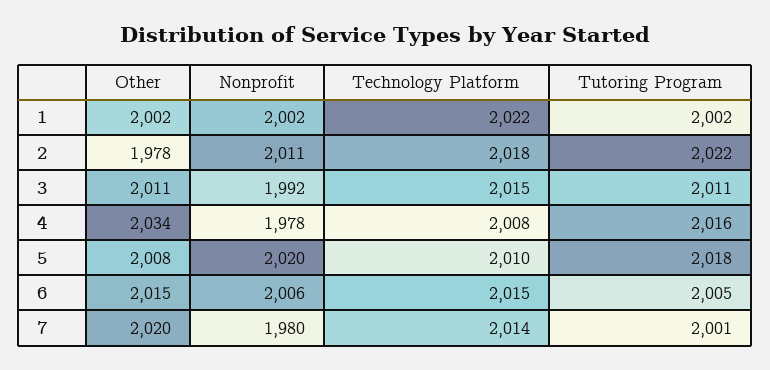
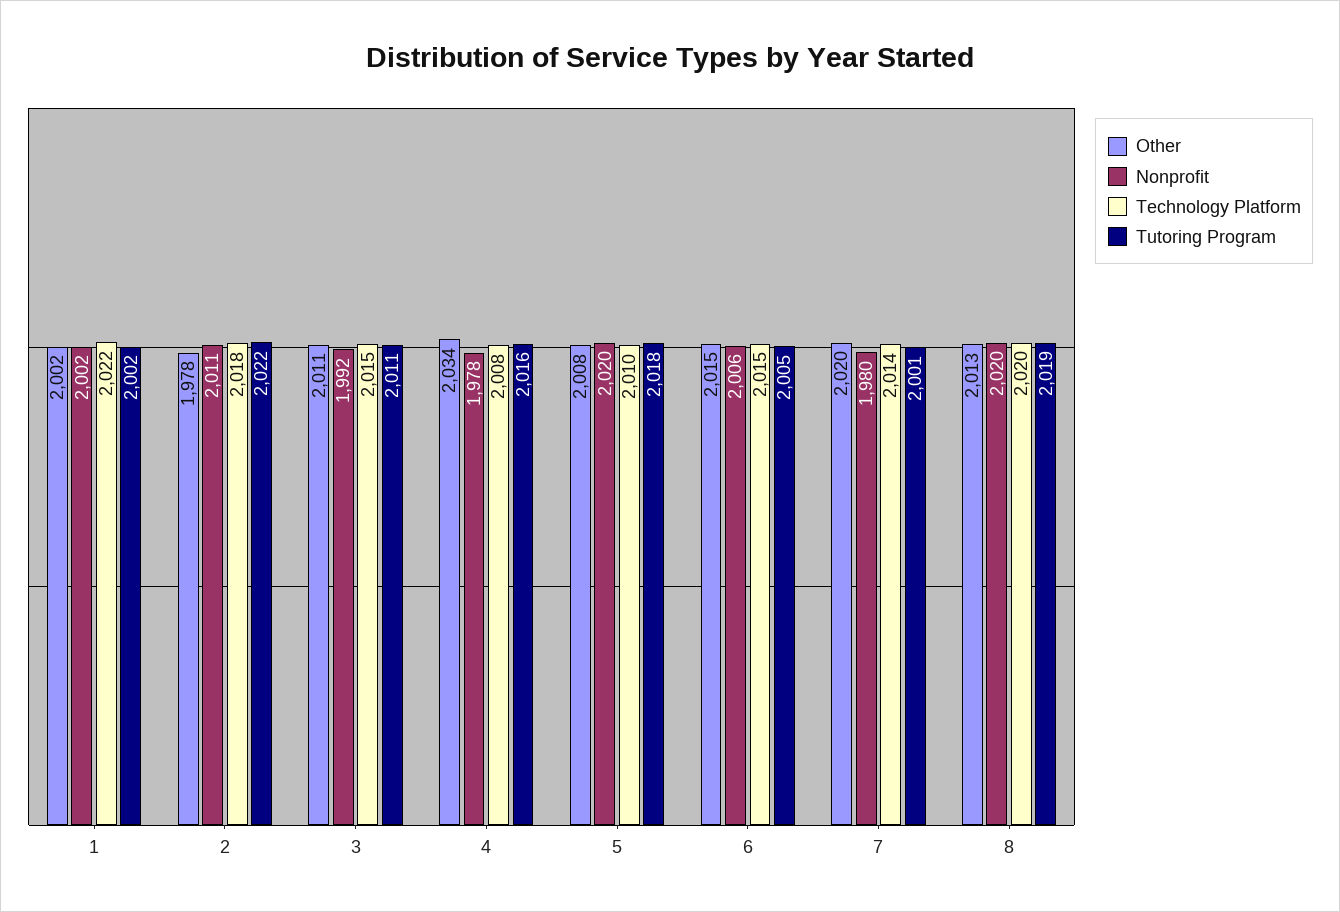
Other, 8: none -> 2013
Nonprofit, 8: none -> 2020
Technology Platform, 8: none -> 2020
Tutoring Program, 8: none -> 2019

